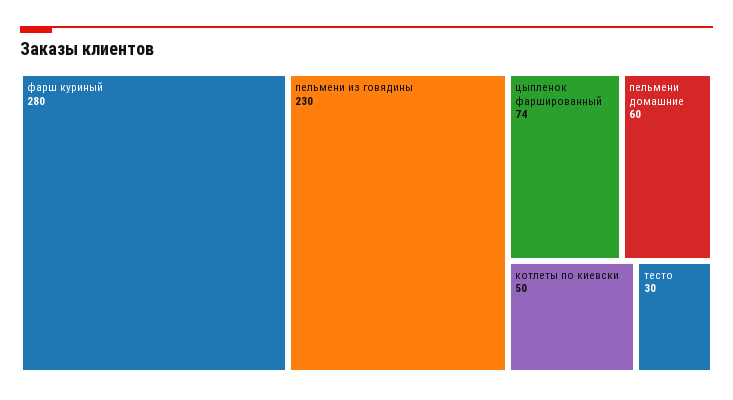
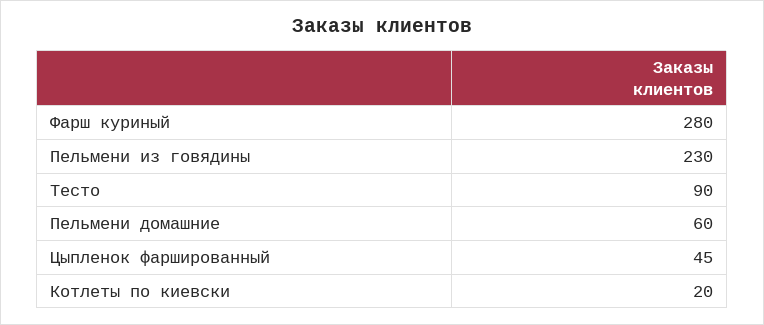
цыпленок фаршированный: 74 -> 45
котлеты по киевски: 50 -> 20
тесто: 30 -> 90

